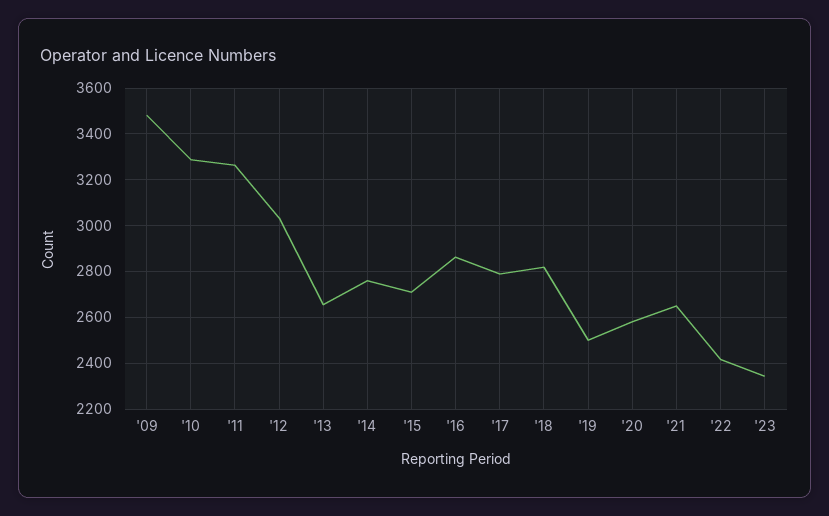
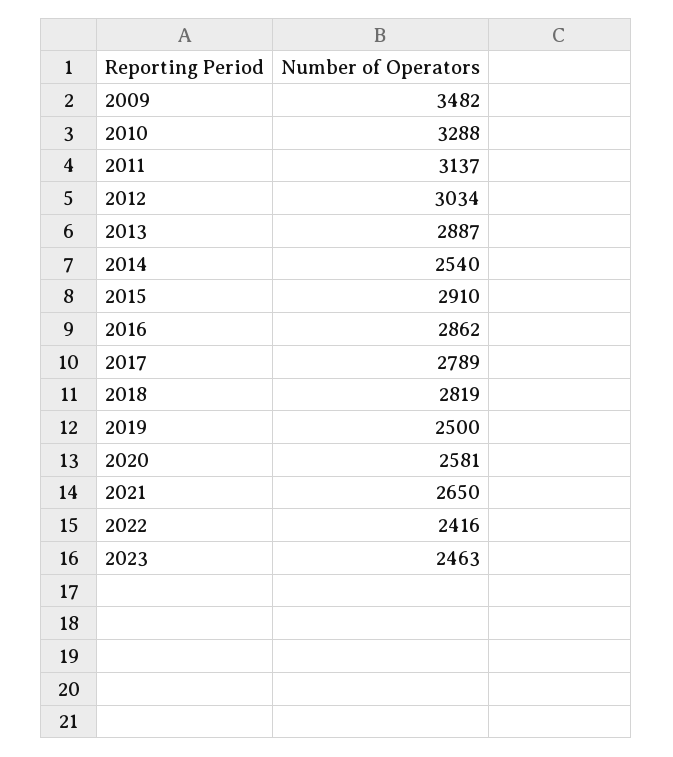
'11: 3250 -> 3137
'13: 2650 -> 2887
'14: 2750 -> 2540
'15: 2700 -> 2910
'23: 2350 -> 2463

